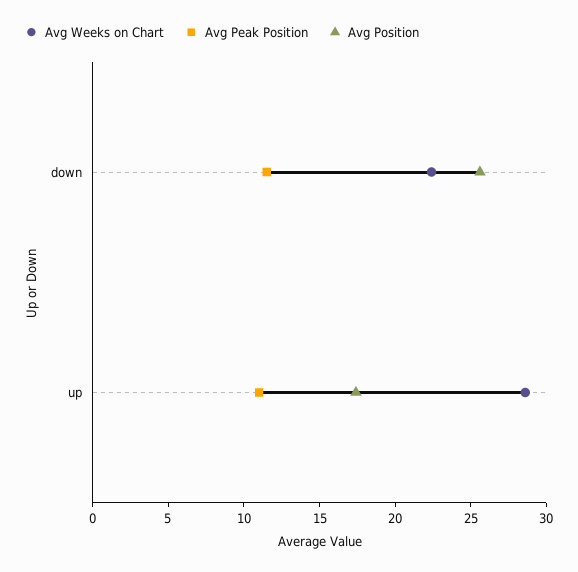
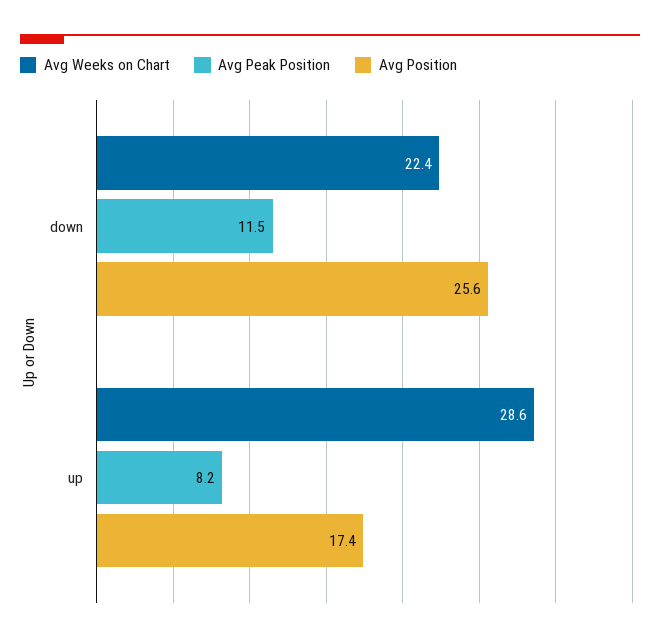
Avg Peak Position, up: 11 -> 8.2

